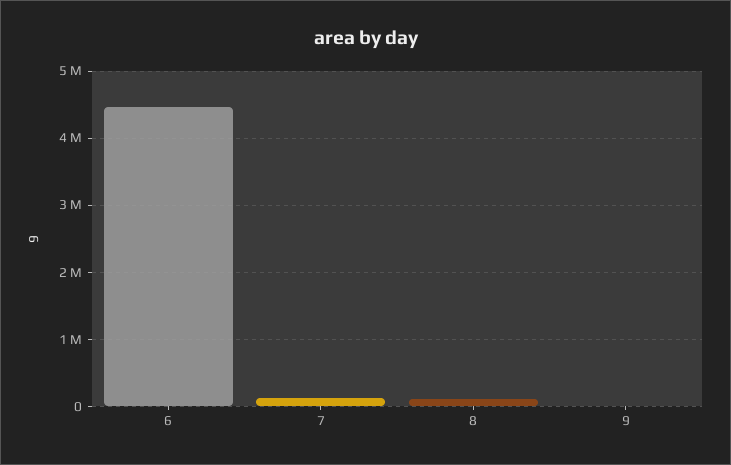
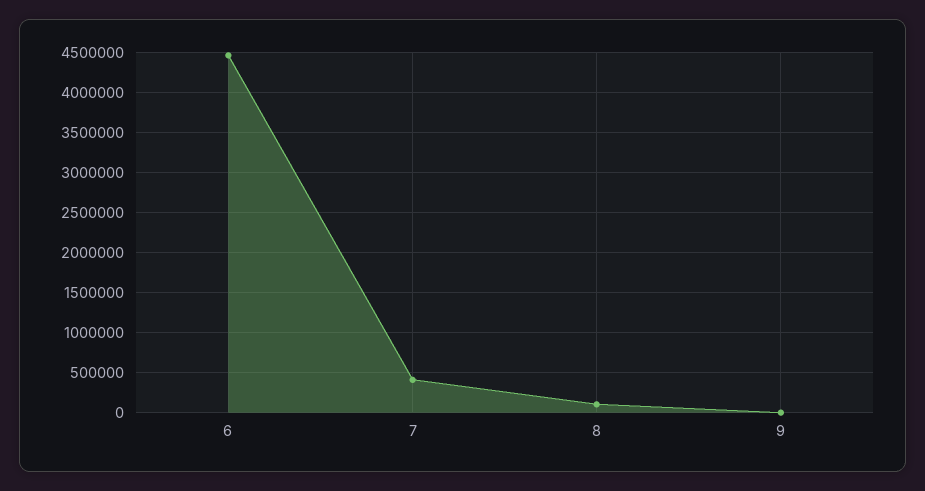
7: 100000 -> 400000

